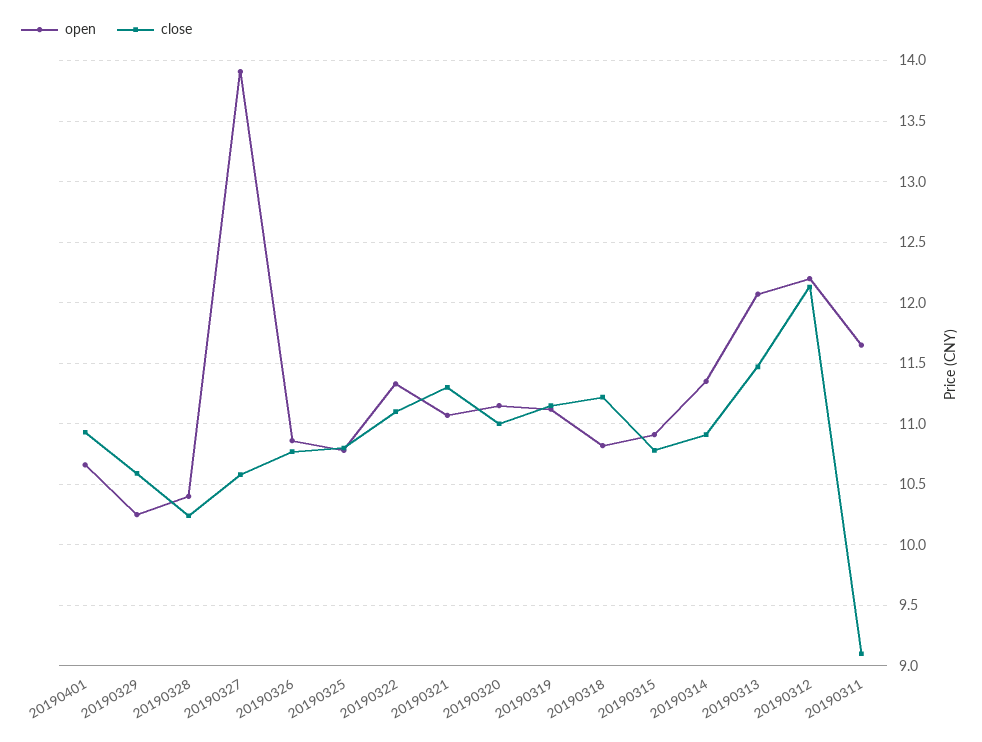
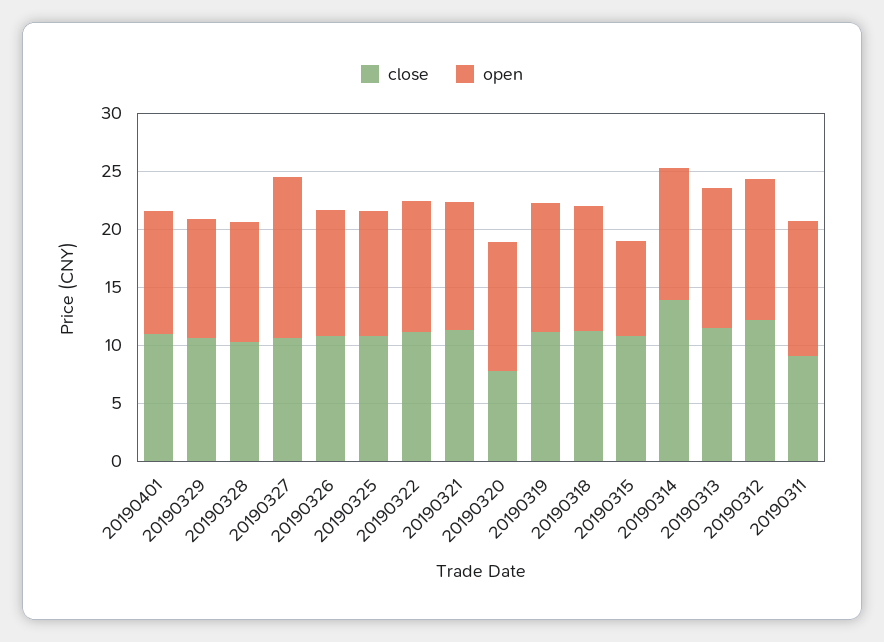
close, 20190320: 11 -> 8
open, 20190315: 10.9 -> 8
close, 20190314: 10.9 -> 14

